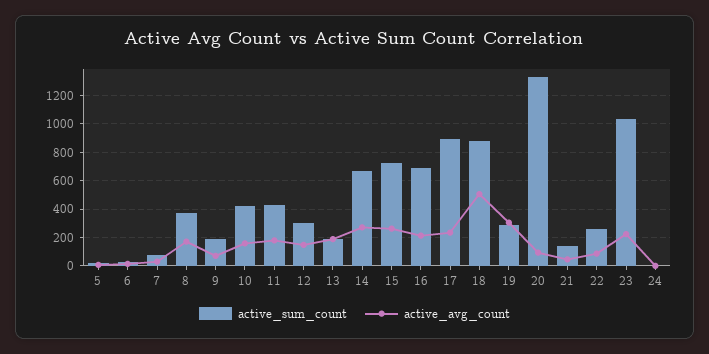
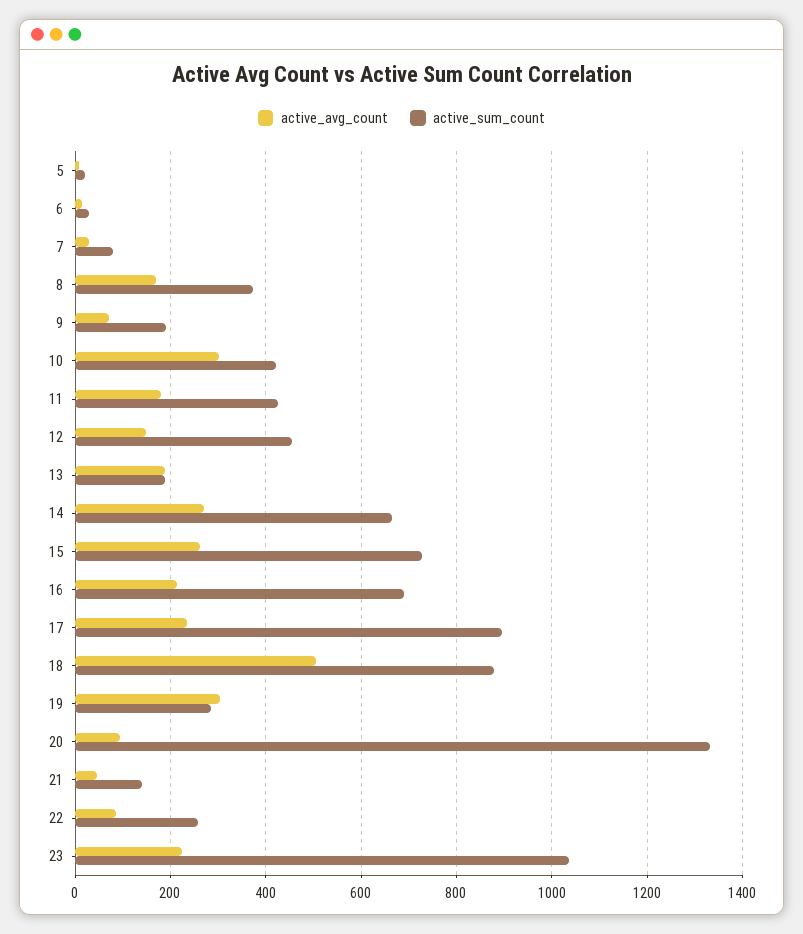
active_avg_count, 10: 150 -> 300
active_sum_count, 12: 300 -> 460
active_sum_count, 24: 0 -> none
active_avg_count, 24: 0 -> none

